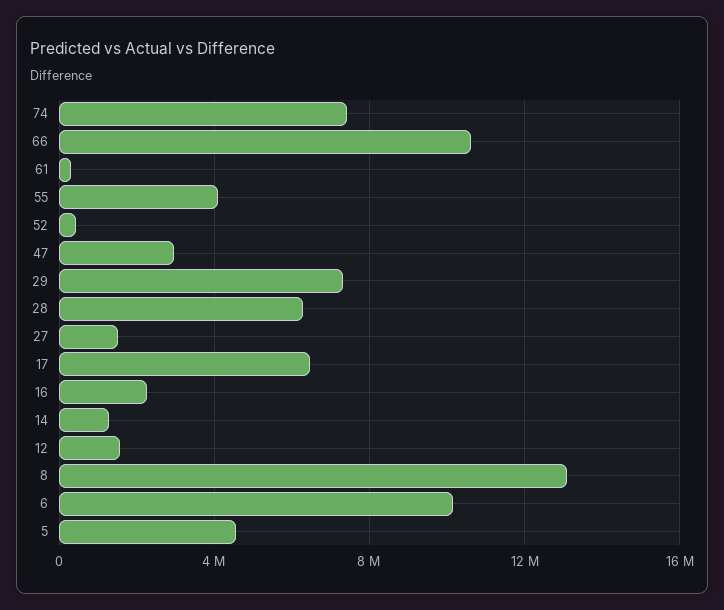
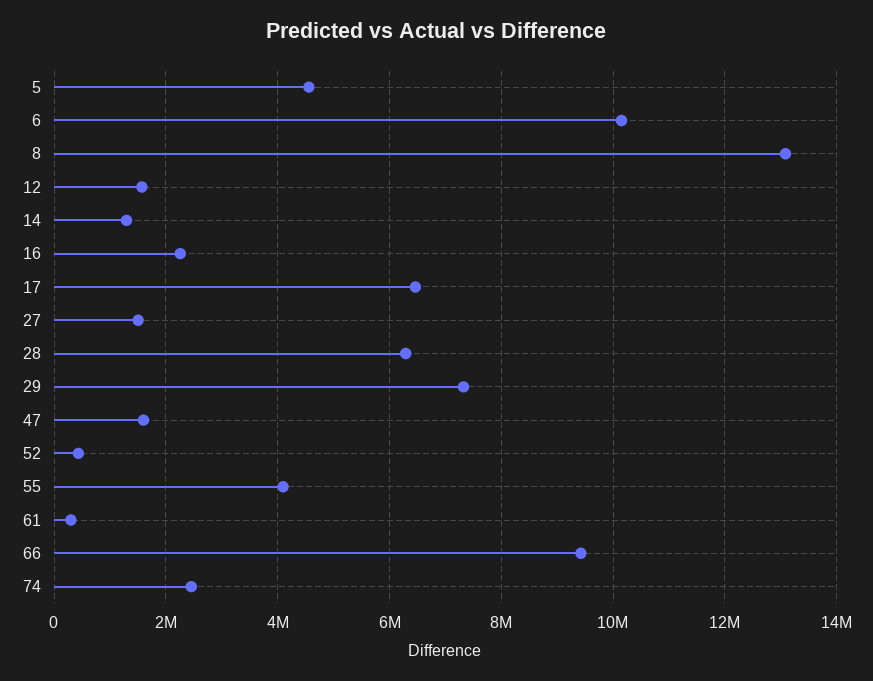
74: 7500000 -> 2400000
66: 10500000 -> 9400000
47: 3000000 -> 1600000

